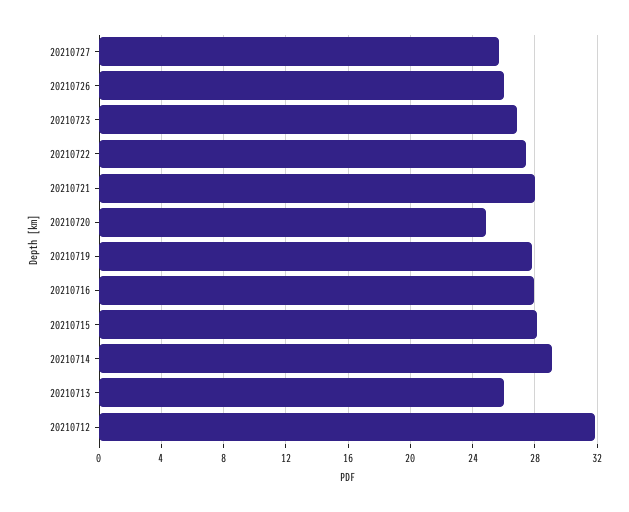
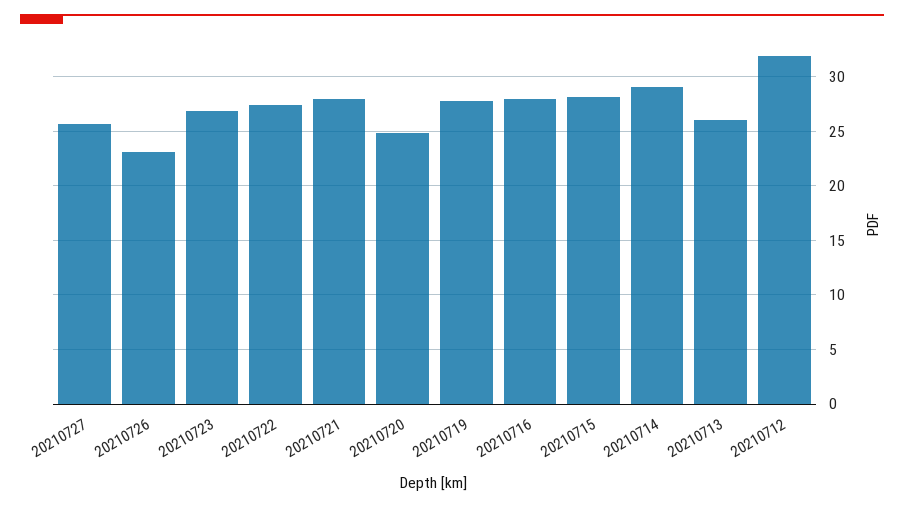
20210726: 26 -> 23

